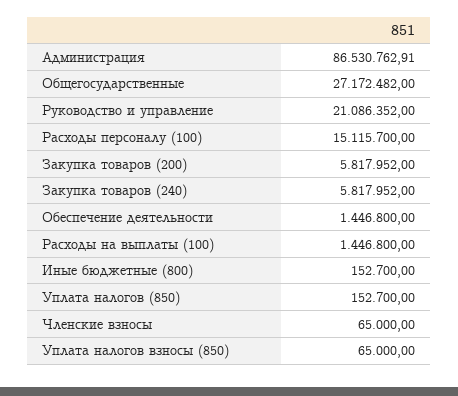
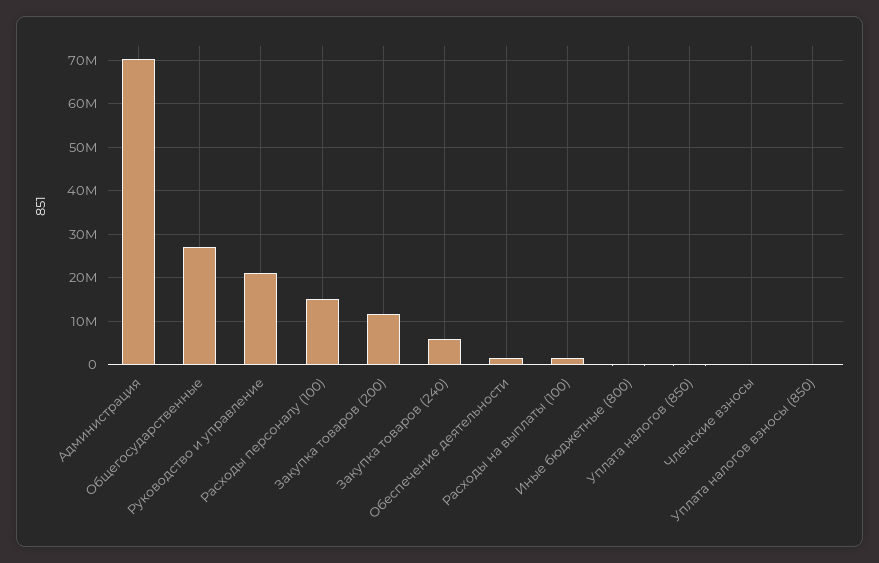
Администрация: 86530762.91 -> 70000000
Закупка товаров (200): 5817952 -> 12000000

